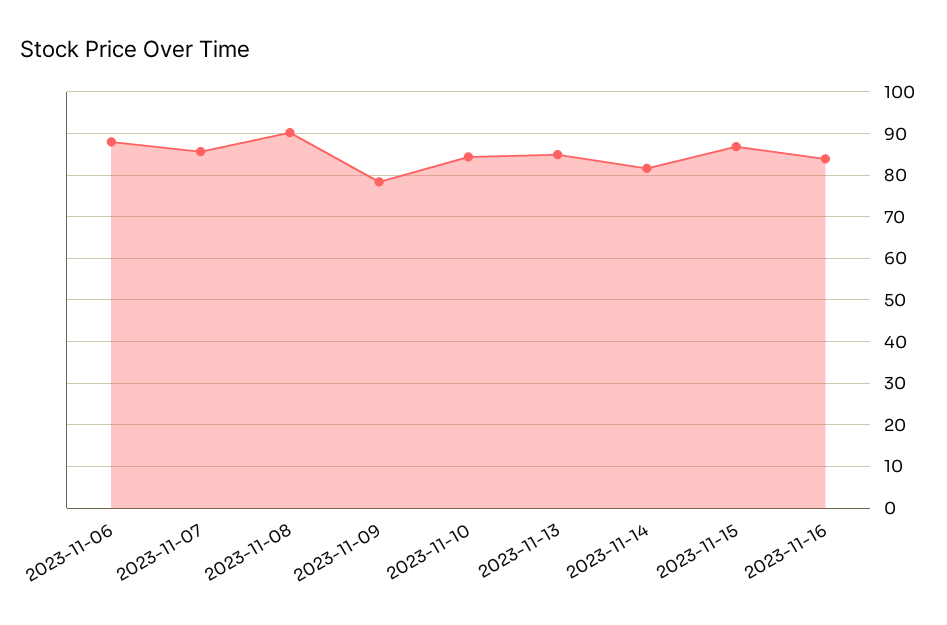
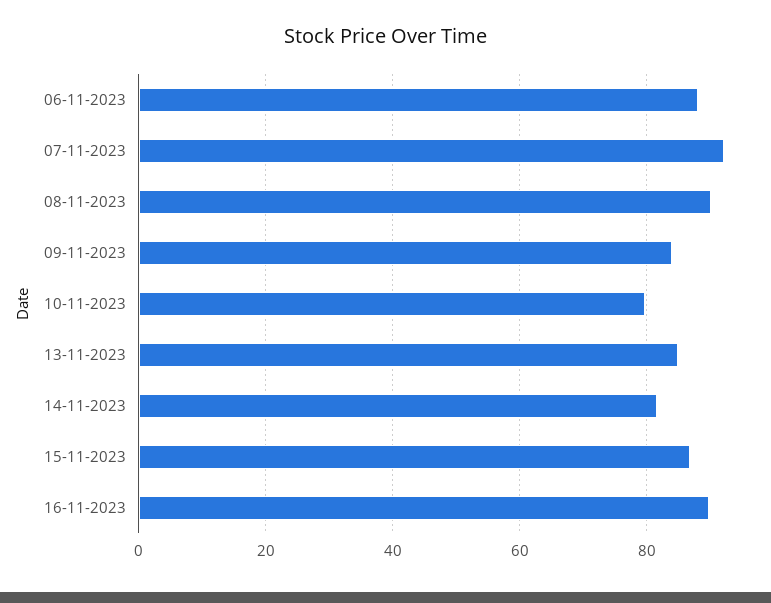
2023-11-07: 86 -> 92
2023-11-09: 78 -> 84
2023-11-10: 84 -> 80
2023-11-16: 84 -> 90

